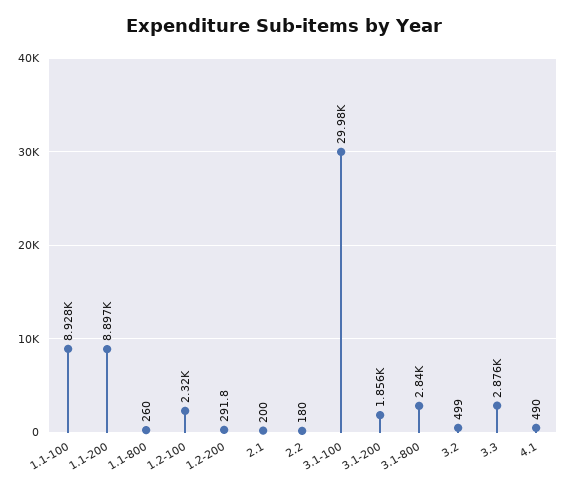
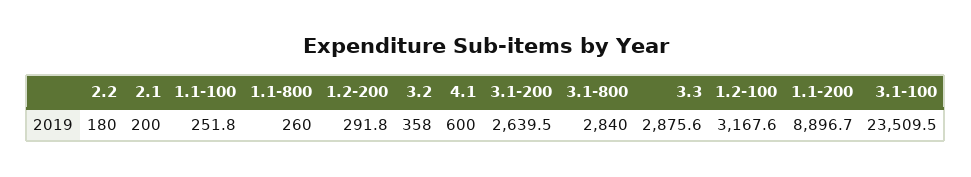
1.1-100: 8928 -> 251.8
1.2-100: 2320 -> 3167.6
3.1-100: 29980 -> 23509.5
3.1-200: 1856 -> 2639.5
3.2: 499 -> 358
4.1: 490 -> 600

